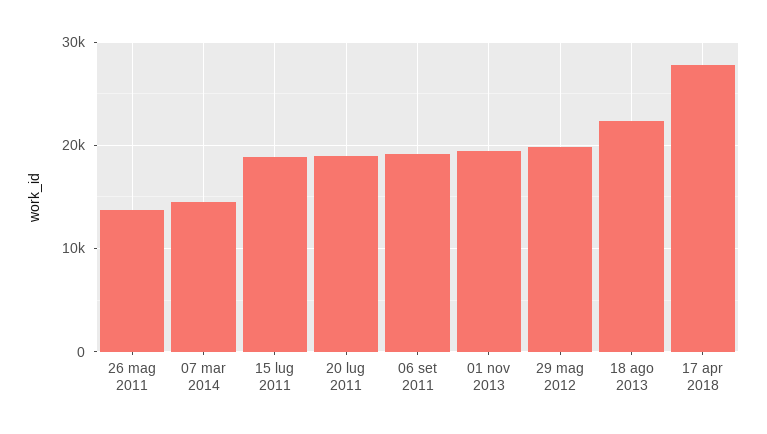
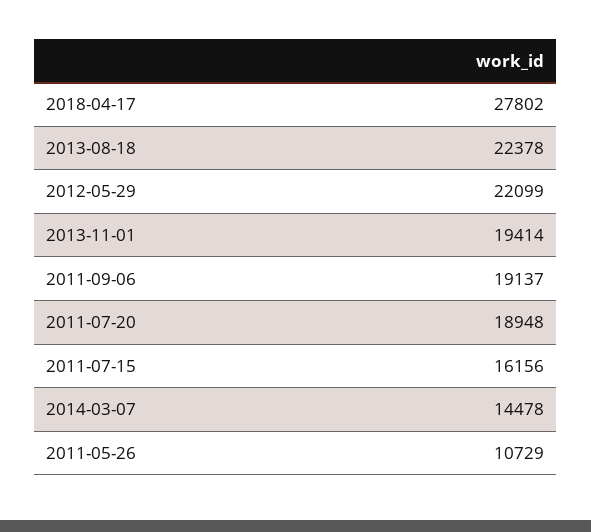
26 mag 2011: 14000 -> 10729
15 lug 2011: 19000 -> 16156
29 mag 2012: 20000 -> 22099

